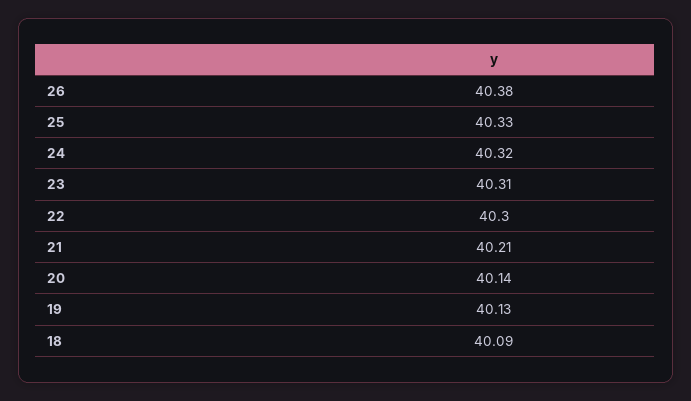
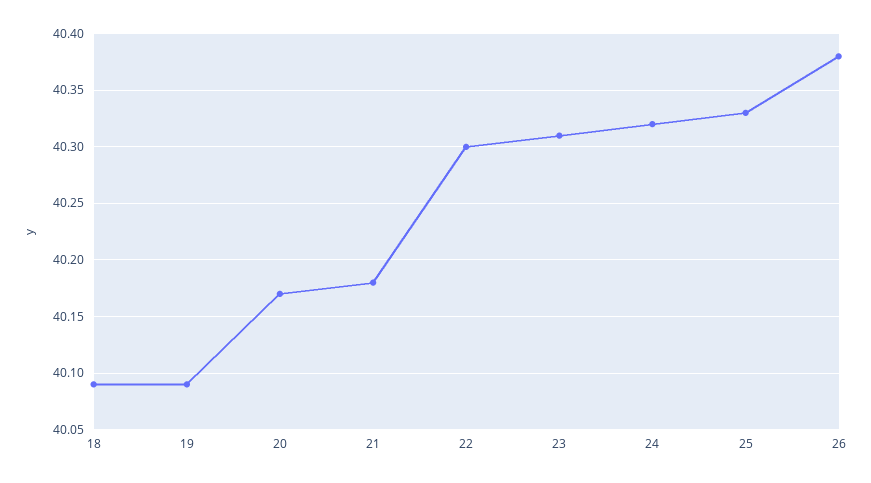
21: 40.21 -> 40.18
20: 40.14 -> 40.17
19: 40.13 -> 40.09

